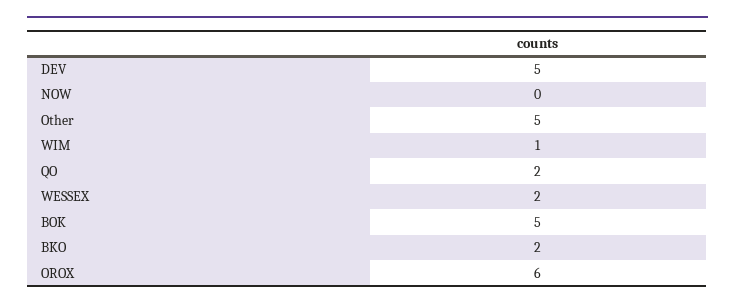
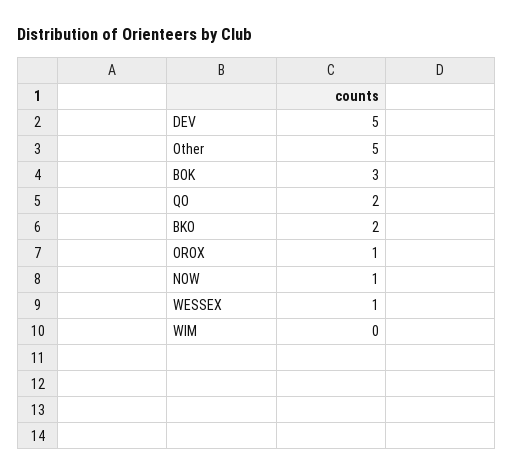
NOW: 0 -> 1
WIM: 1 -> 0
WESSEX: 2 -> 1
BOK: 5 -> 3
OROX: 6 -> 1

